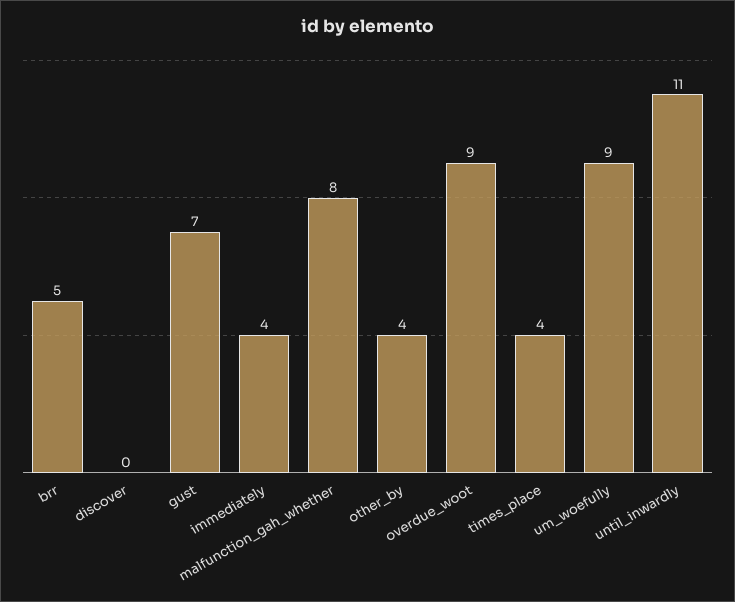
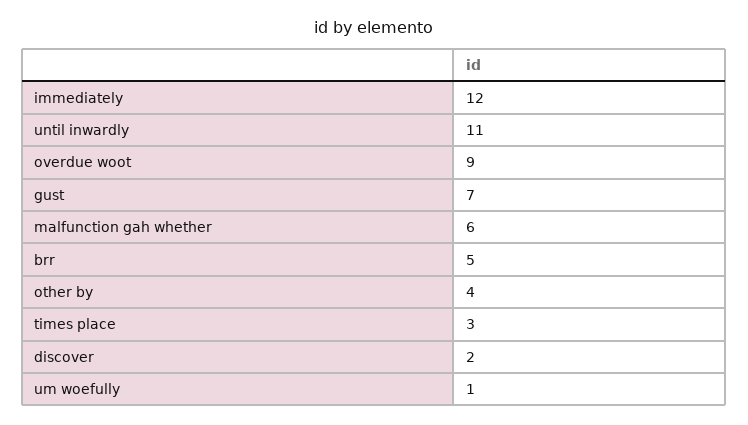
discover: 0 -> 2
immediately: 4 -> 12
malfunction_gah_whether: 8 -> 6
times_place: 4 -> 3
um_woefully: 9 -> 1

